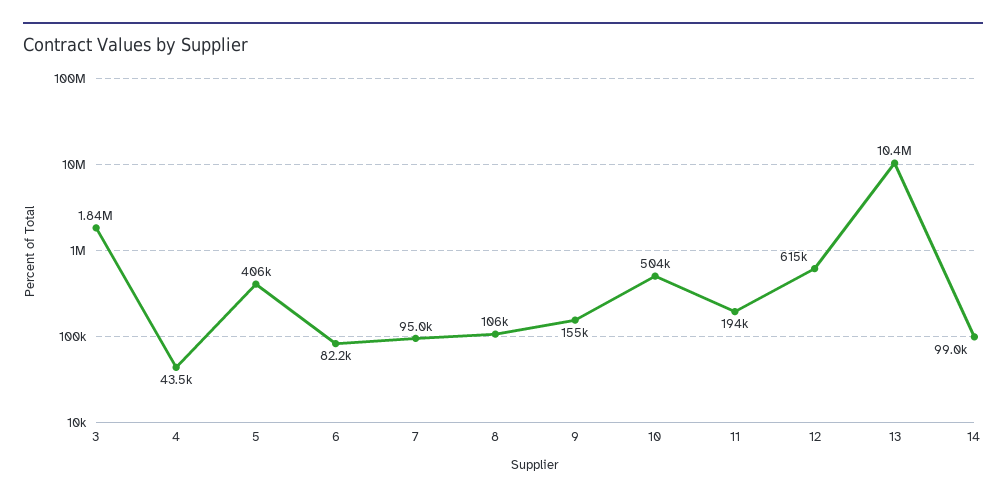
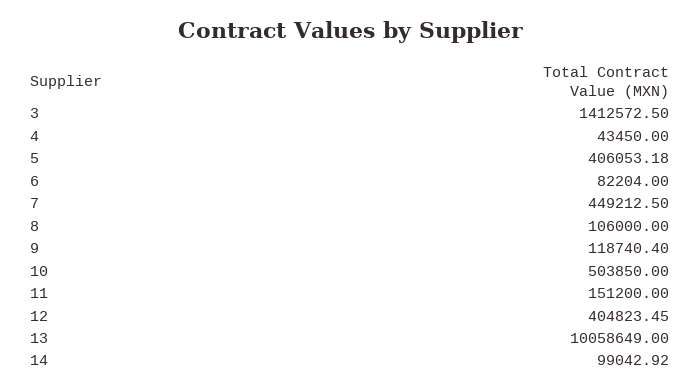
3: 1840000 -> 1412572.5
7: 95000 -> 449212.5
9: 155000 -> 118740.4
11: 194000 -> 151200
12: 615000 -> 404823.45
13: 10400000 -> 10058649

